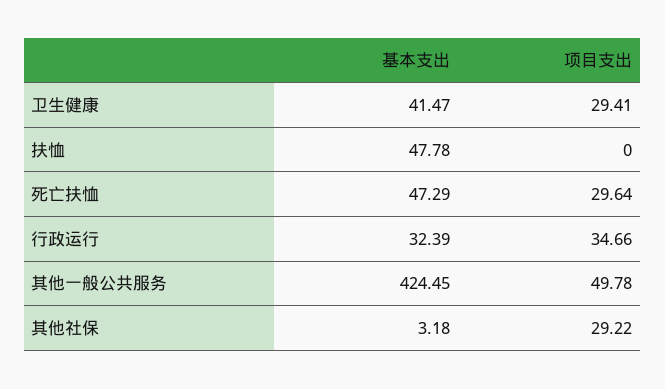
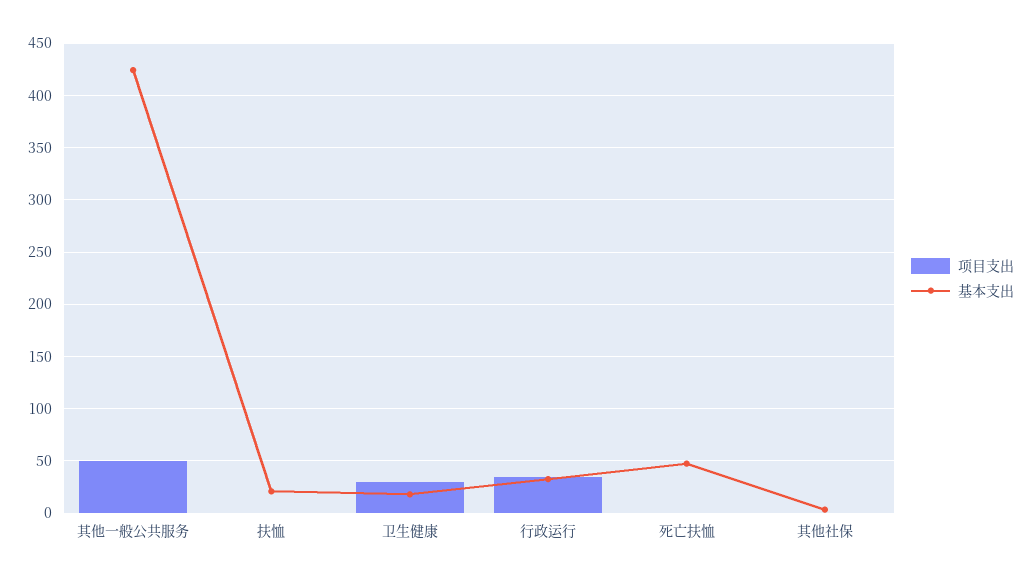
基本支出, 卫生健康: 41.47 -> 20
基本支出, 扶恤: 47.78 -> 20
项目支出, 死亡扶恤: 29.64 -> 0
项目支出, 其他社保: 29.22 -> 0

